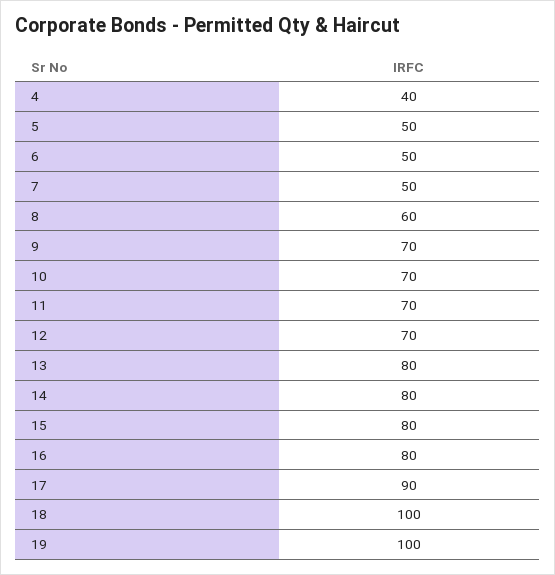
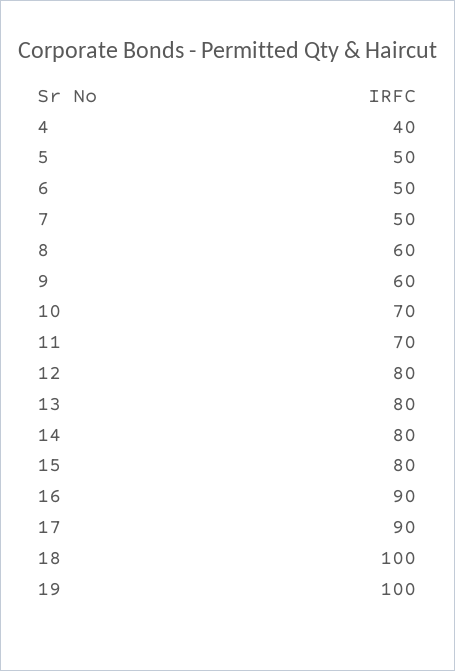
9: 70 -> 60
12: 70 -> 80
16: 80 -> 90

